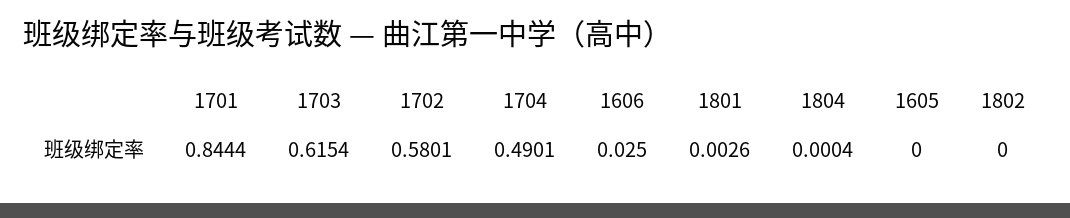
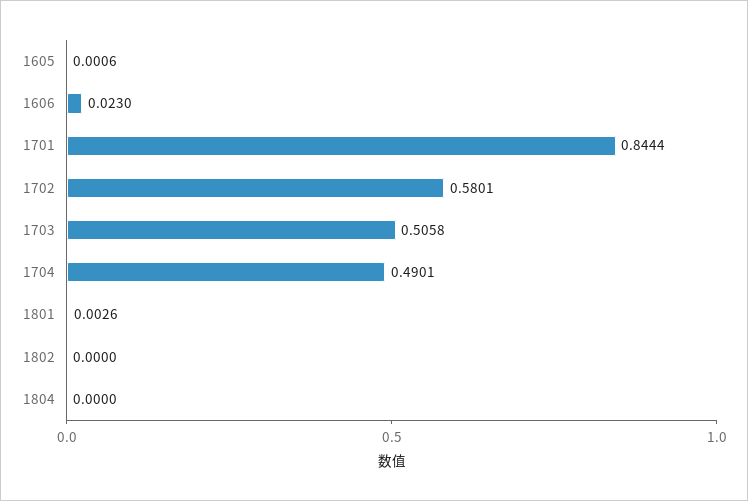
1703: 0.6154 -> 0.5058
1606: 0.025 -> 0.023
1804: 0.0004 -> 0
1605: 0 -> 0.0006

